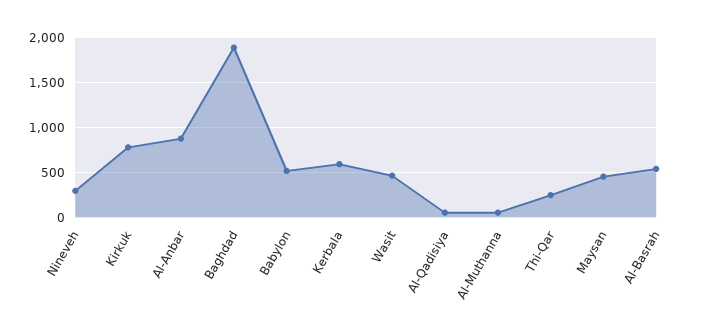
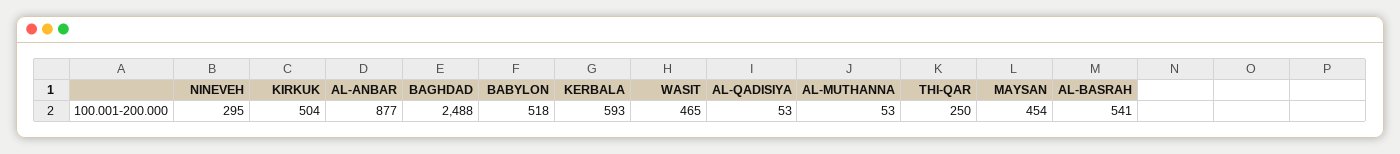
Kirkuk: 800 -> 504
Baghdad: 1900 -> 2488

